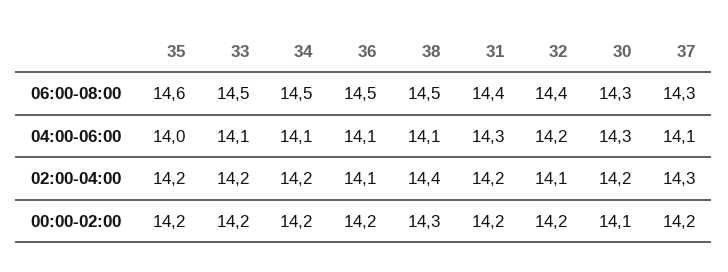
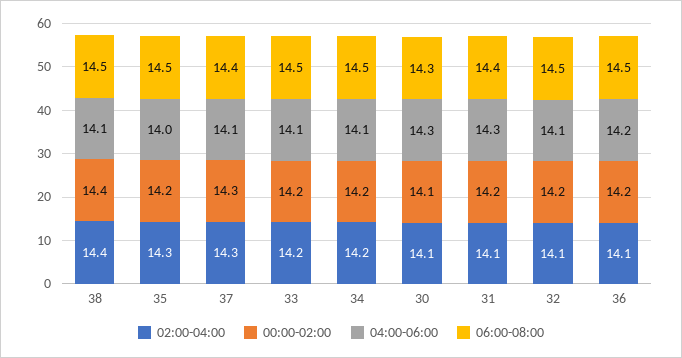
06:00-08:00, 35: 14.6 -> 14.5
06:00-08:00, 32: 14.4 -> 14.5
06:00-08:00, 37: 14.3 -> 14.4
04:00-06:00, 36: 14.1 -> 14.2
04:00-06:00, 32: 14.2 -> 14.1
02:00-04:00, 35: 14.2 -> 14.3
02:00-04:00, 31: 14.2 -> 14.1
02:00-04:00, 30: 14.2 -> 14.1
00:00-02:00, 38: 14.3 -> 14.4
00:00-02:00, 37: 14.2 -> 14.3

